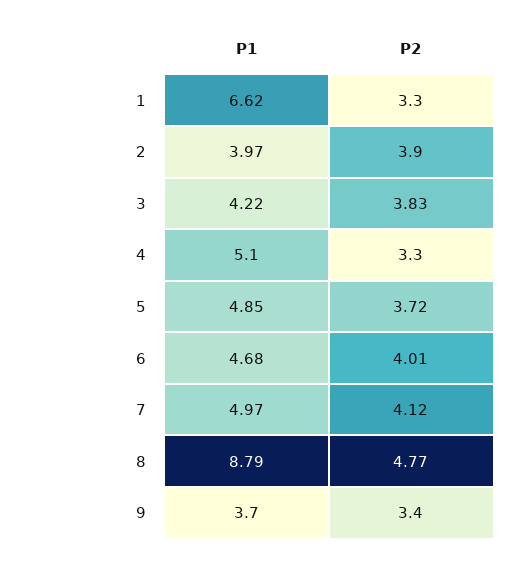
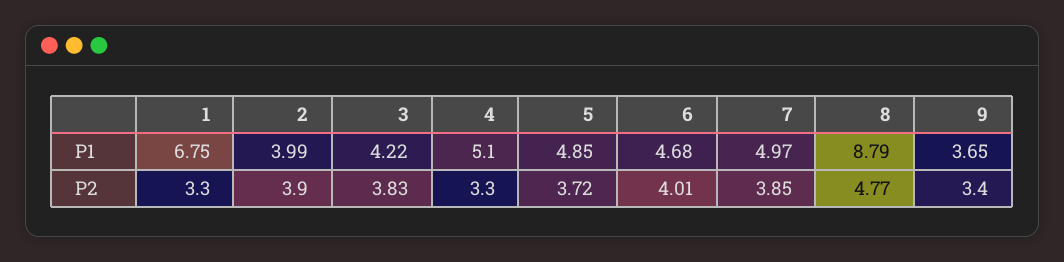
P1, 1: 6.62 -> 6.75
P1, 2: 3.97 -> 3.99
P2, 7: 4.12 -> 3.85
P1, 9: 3.7 -> 3.65

